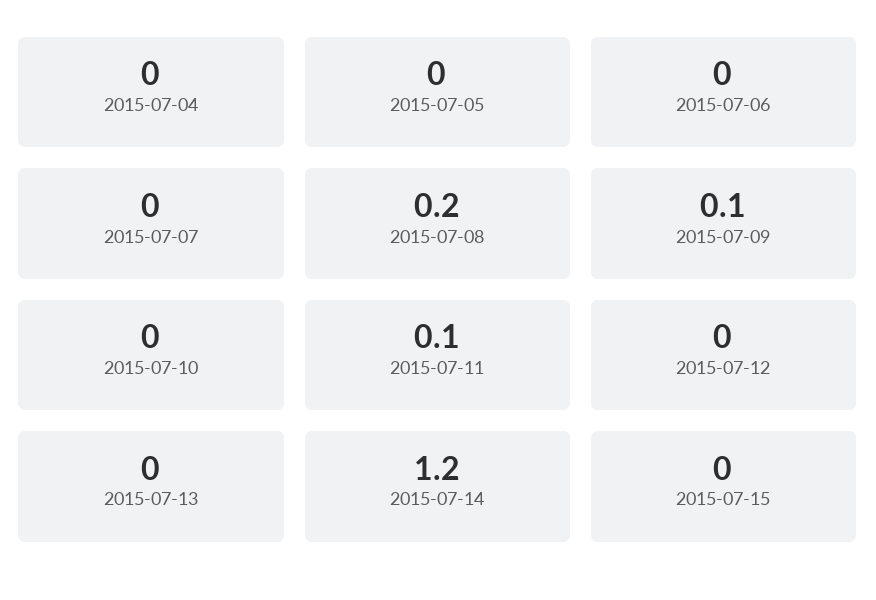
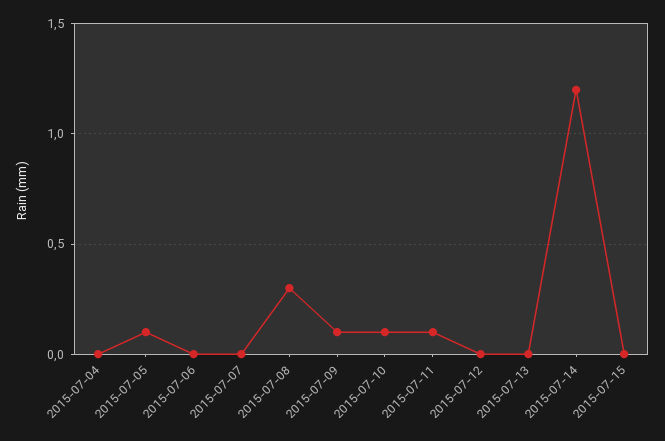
2015-07-05: 0 -> 0.1
2015-07-08: 0.2 -> 0.3
2015-07-10: 0 -> 0.1

